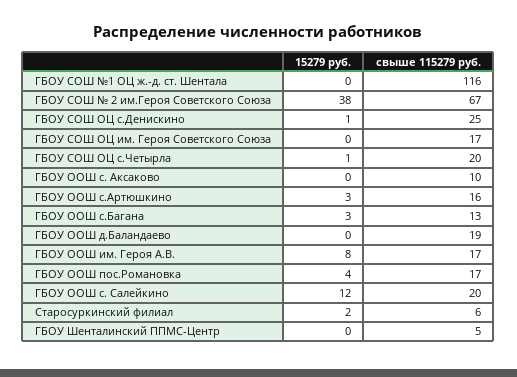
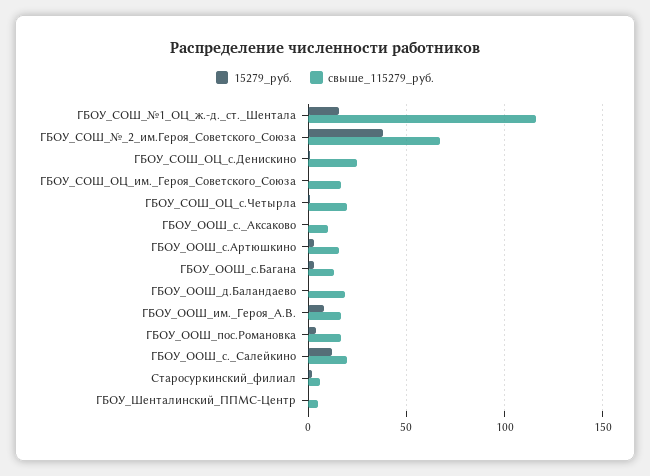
15279 руб., ГБОУ СОШ №1 ОЦ ж.-д. ст. Шентала: 0 -> 15

